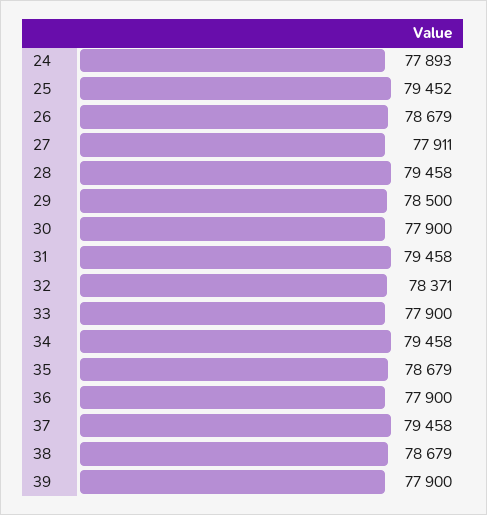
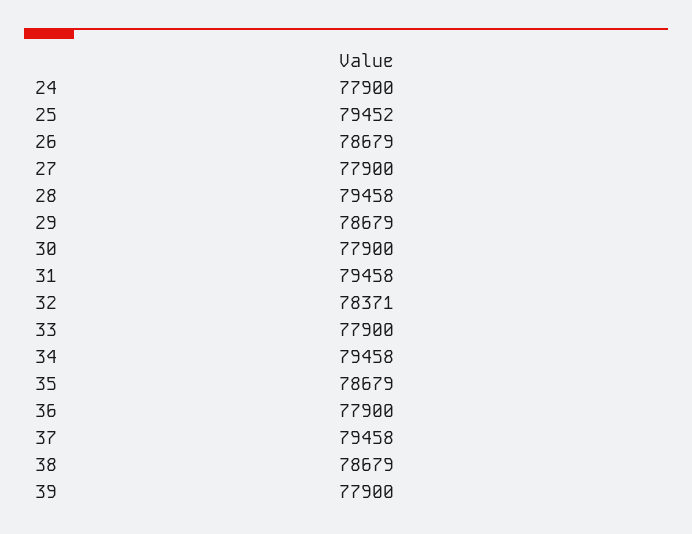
24: 77893 -> 77900
27: 77911 -> 77900
29: 78500 -> 78679

